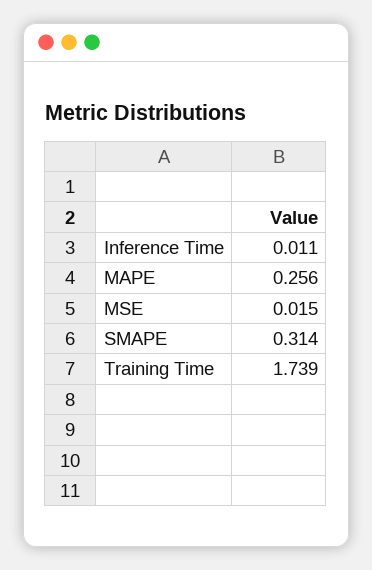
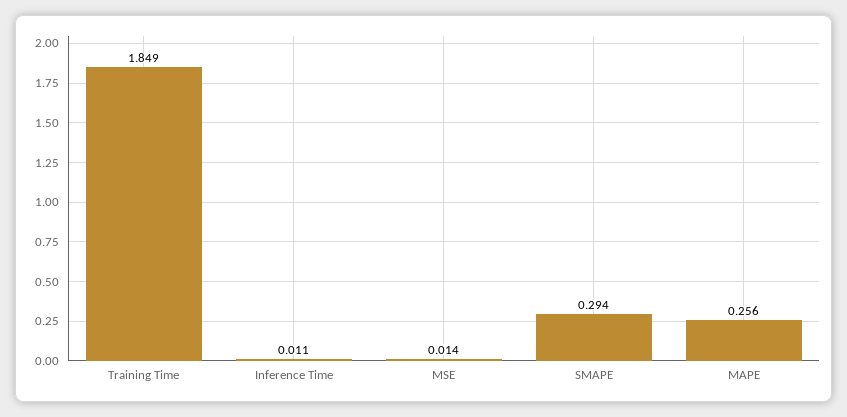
MSE: 0.015 -> 0.014
SMAPE: 0.314 -> 0.294
Training Time: 1.739 -> 1.849

